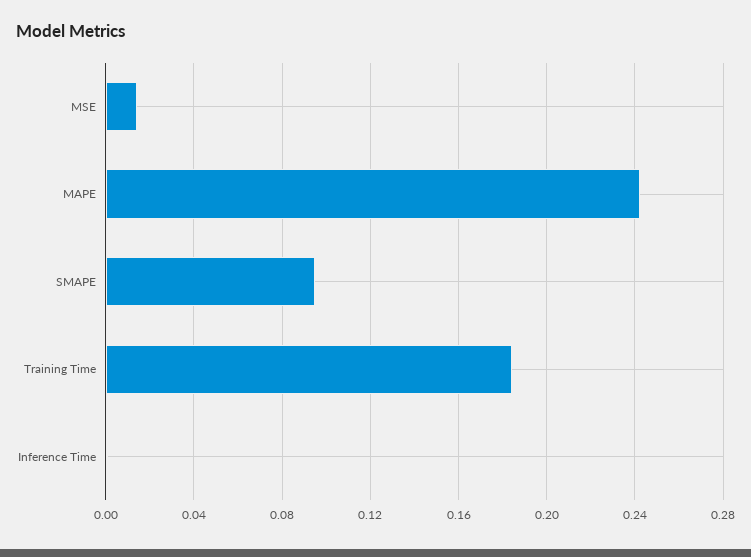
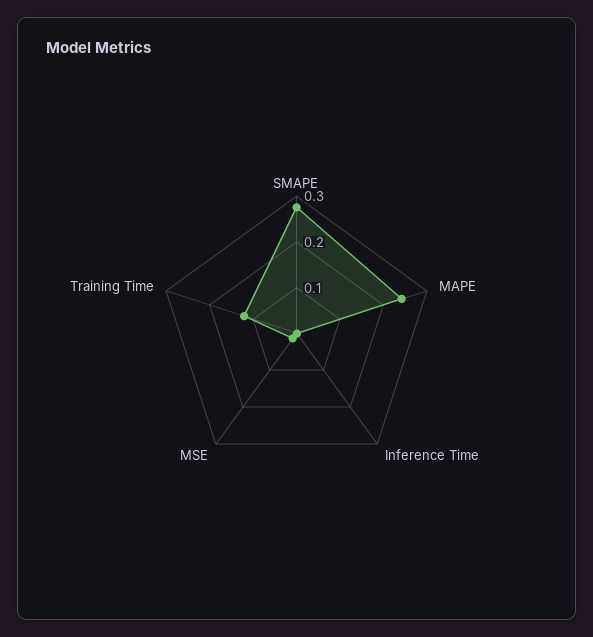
SMAPE: 0.095 -> 0.28
Training Time: 0.185 -> 0.12

